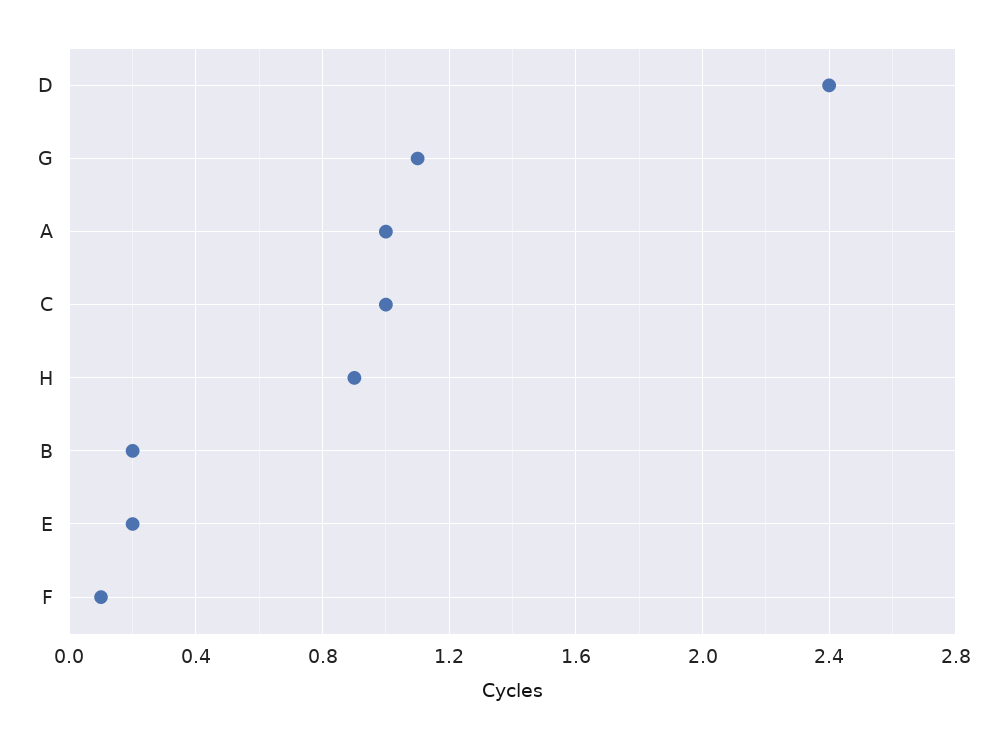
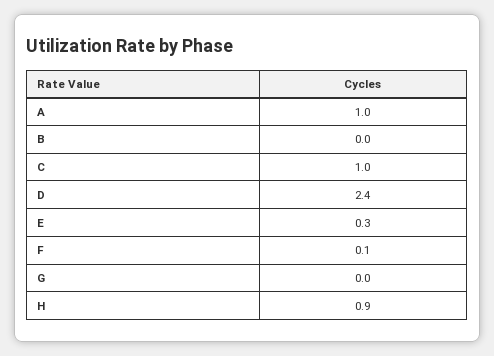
G: 1.1 -> 0
B: 0.2 -> 0
E: 0.2 -> 0.3

